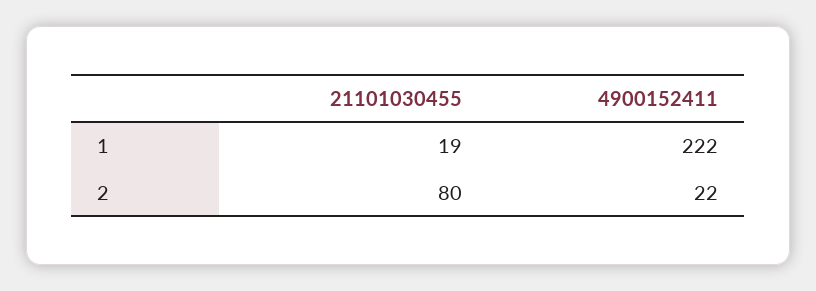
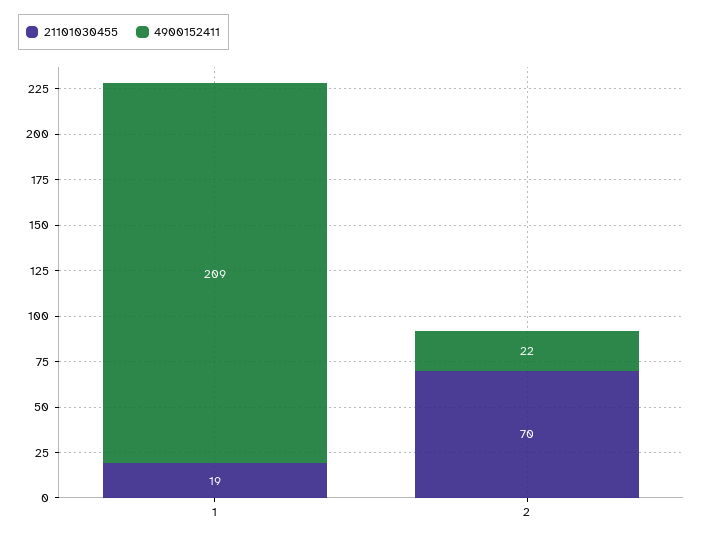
4900152411, 1: 222 -> 209
21101030455, 2: 80 -> 70

